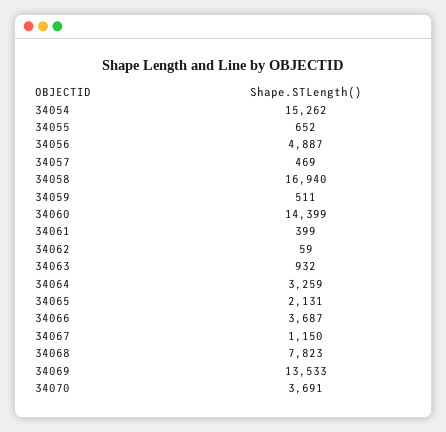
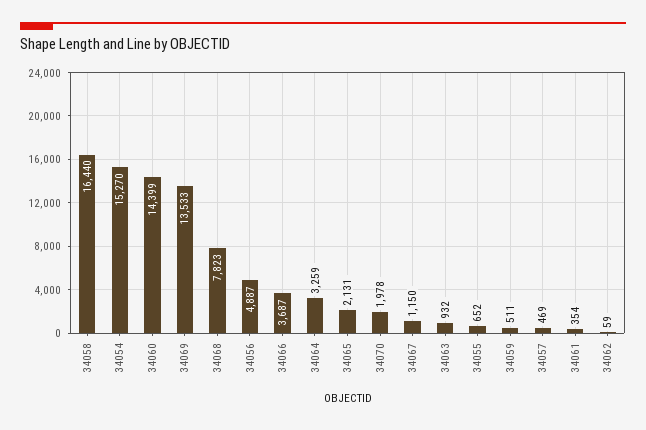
34054: 15262 -> 15270
34058: 16940 -> 16440
34061: 399 -> 354
34070: 3691 -> 1978

